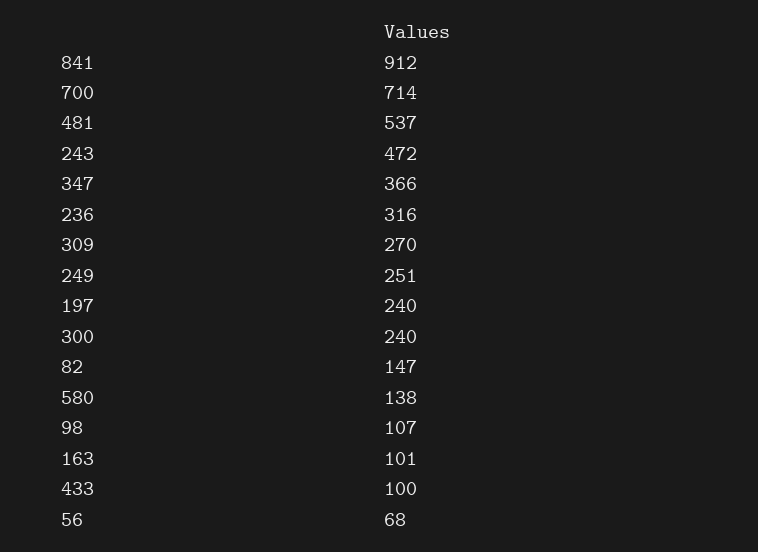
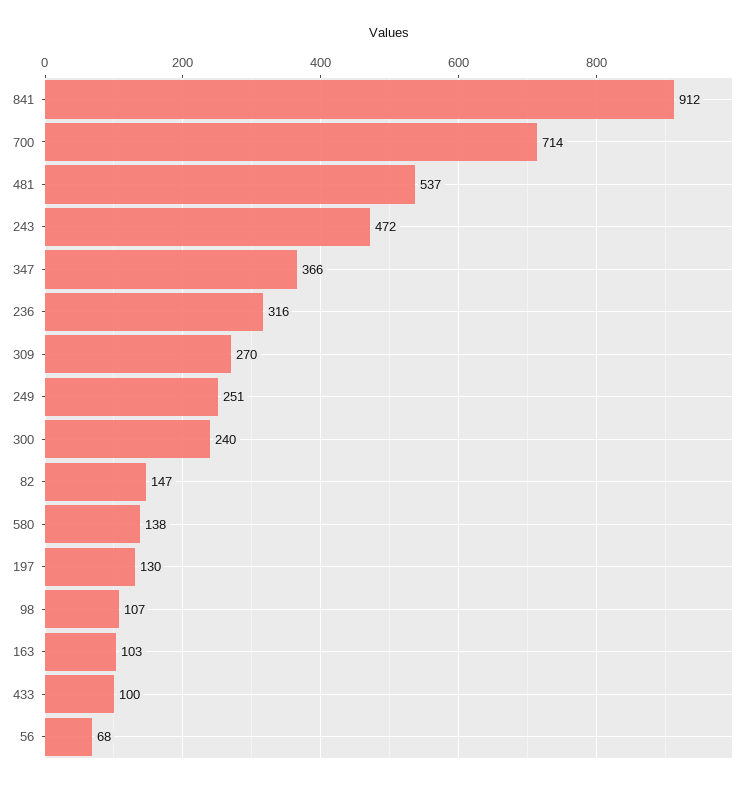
197: 240 -> 130
163: 101 -> 103

